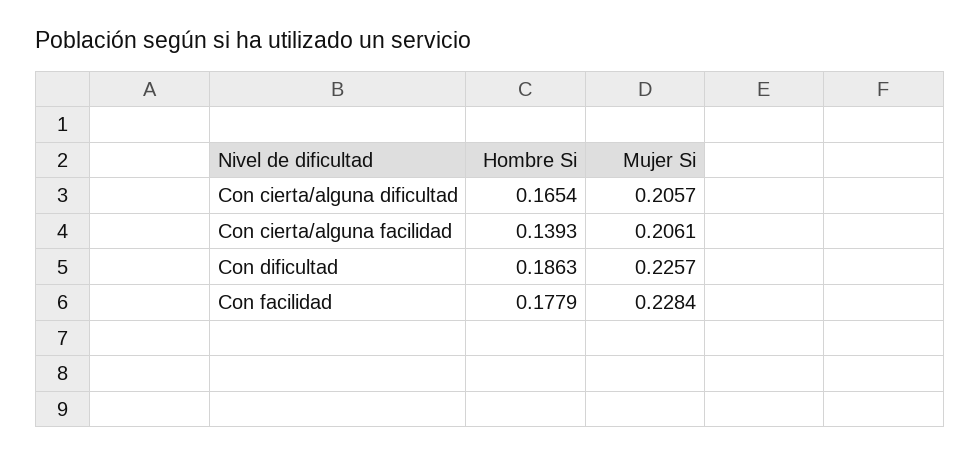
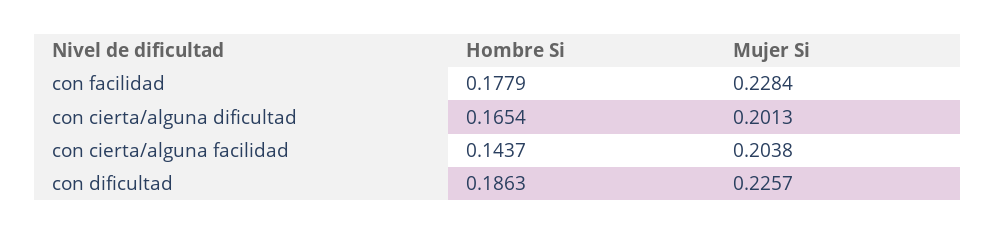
Mujer Si, Con cierta/alguna dificultad: 0.2057 -> 0.2013
Hombre Si, Con cierta/alguna facilidad: 0.1393 -> 0.1437
Mujer Si, Con cierta/alguna facilidad: 0.2061 -> 0.2038

